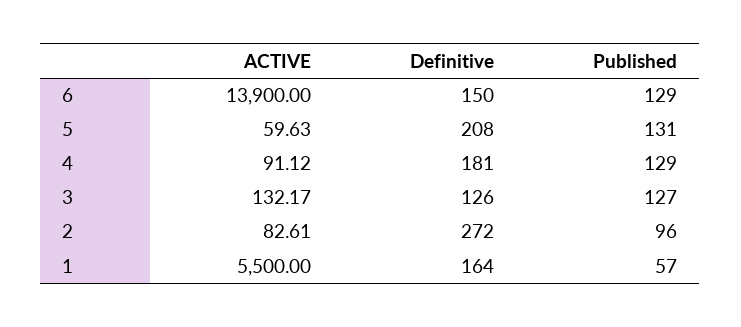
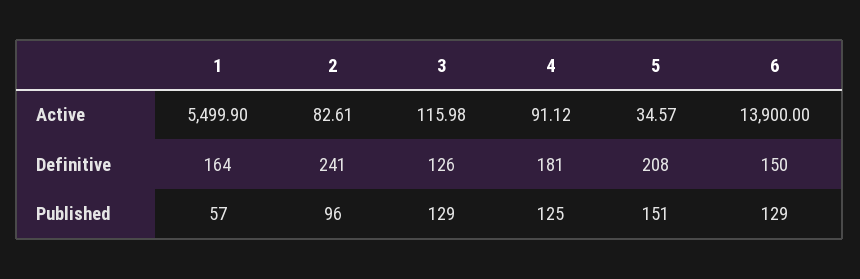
ACTIVE, 5: 59.63 -> 34.57
Published, 5: 131 -> 151
Published, 4: 129 -> 125
ACTIVE, 3: 132.17 -> 115.98
Published, 3: 127 -> 129
Definitive, 2: 272 -> 241
ACTIVE, 1: 5500 -> 5499.9

